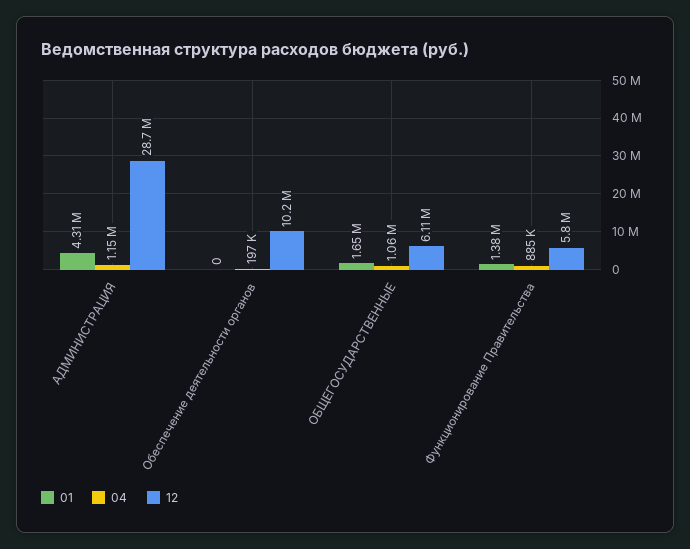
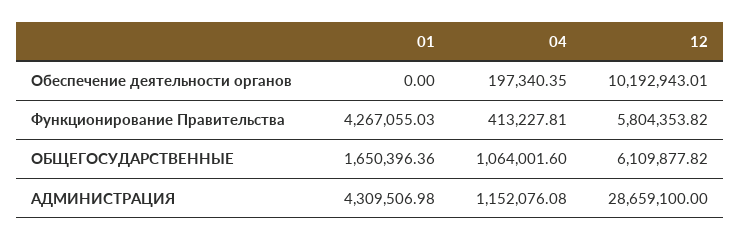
01, Функционирование Правительства: 1380000 -> 4267055.03
04, Функционирование Правительства: 885000 -> 413227.81

